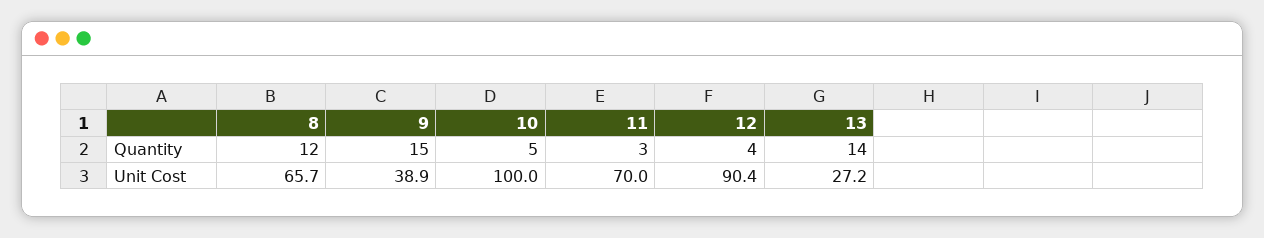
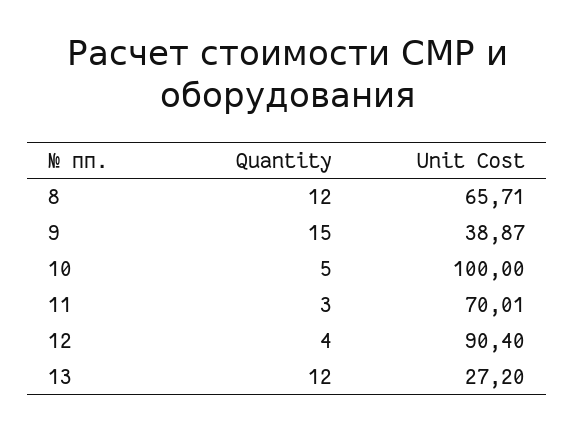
13, Quantity: 14 -> 12

